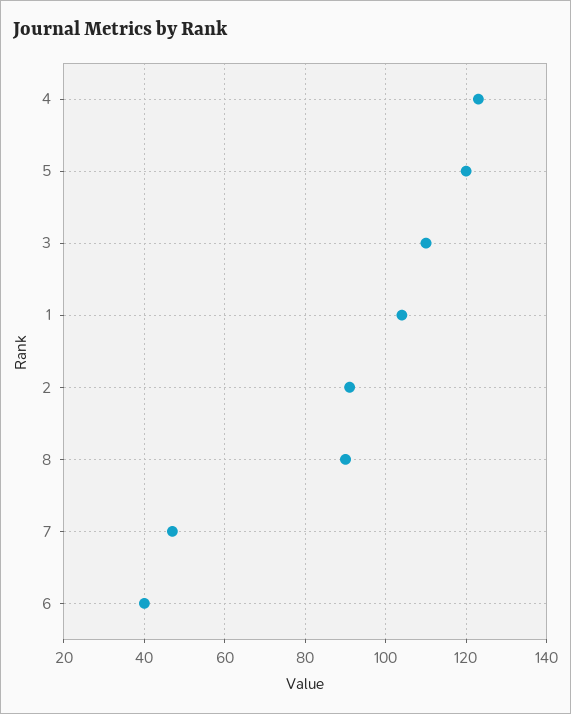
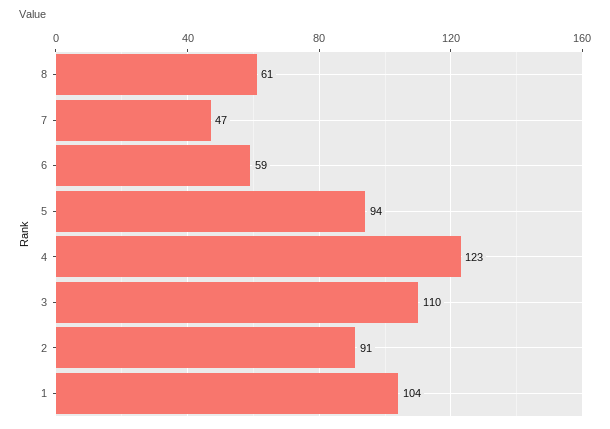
5: 120 -> 94
8: 90 -> 61
6: 40 -> 59

